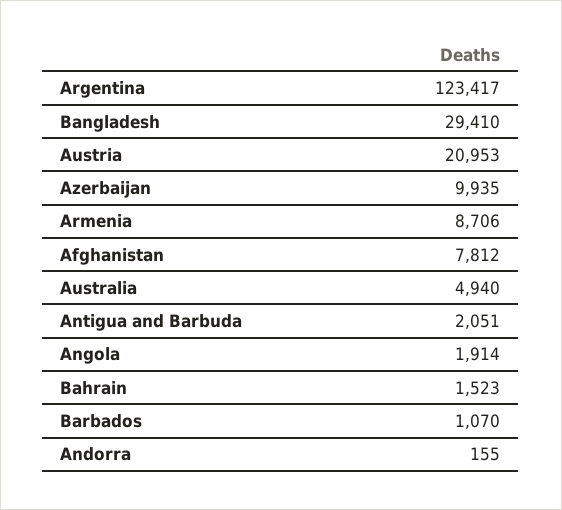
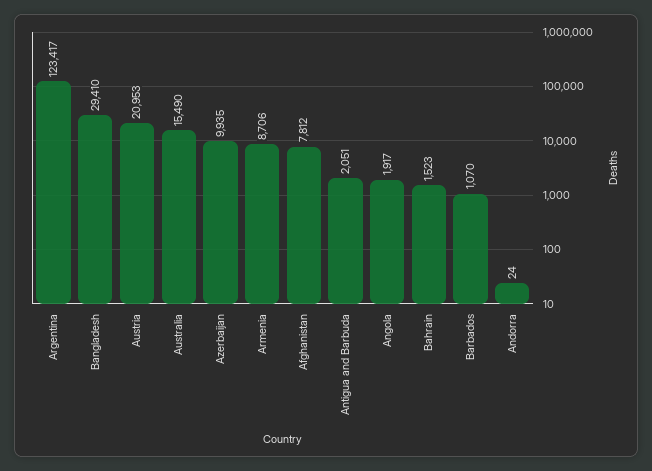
Australia: 4940 -> 15490
Angola: 1914 -> 1917
Andorra: 155 -> 24

